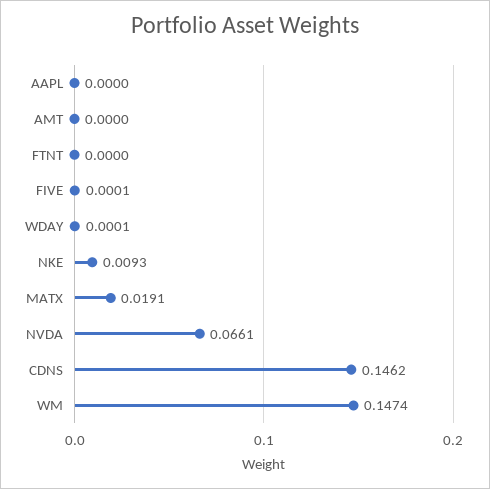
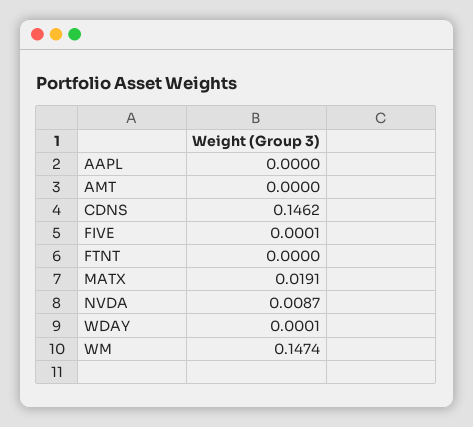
NKE: 0.0093 -> none
NVDA: 0.0661 -> 0.0087

